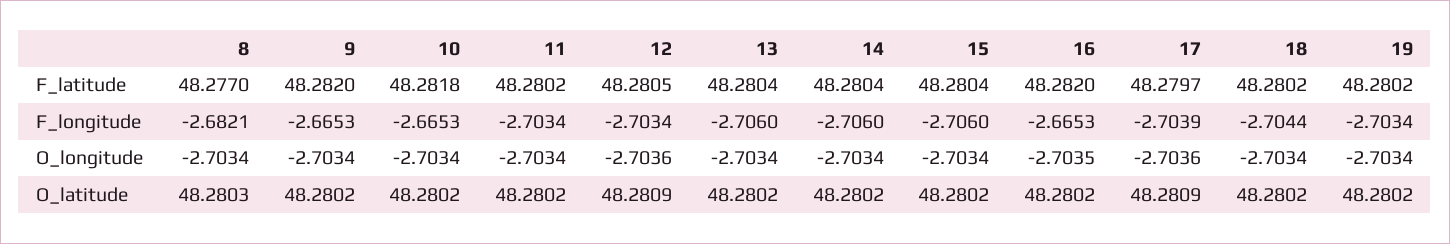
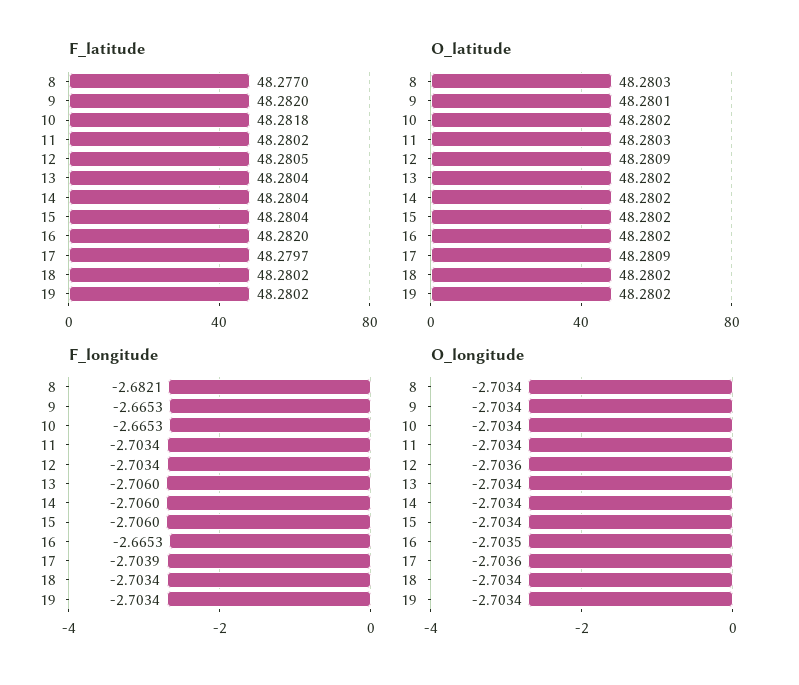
F_longitude, 18: -2.7044 -> -2.7034
O_latitude, 9: 48.2802 -> 48.2801
O_latitude, 11: 48.2802 -> 48.2803

